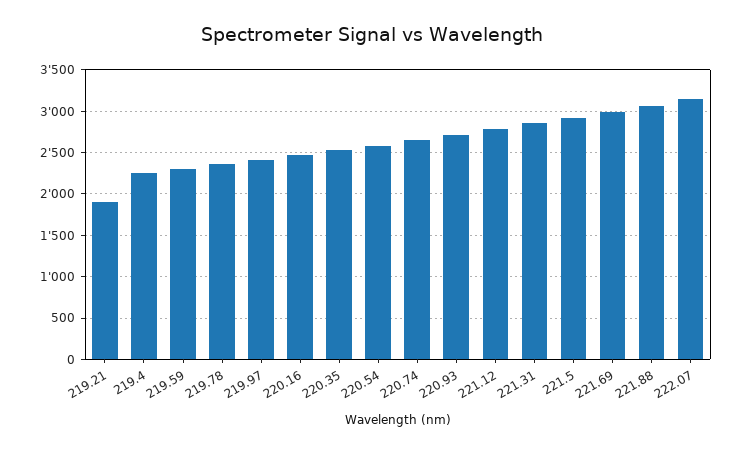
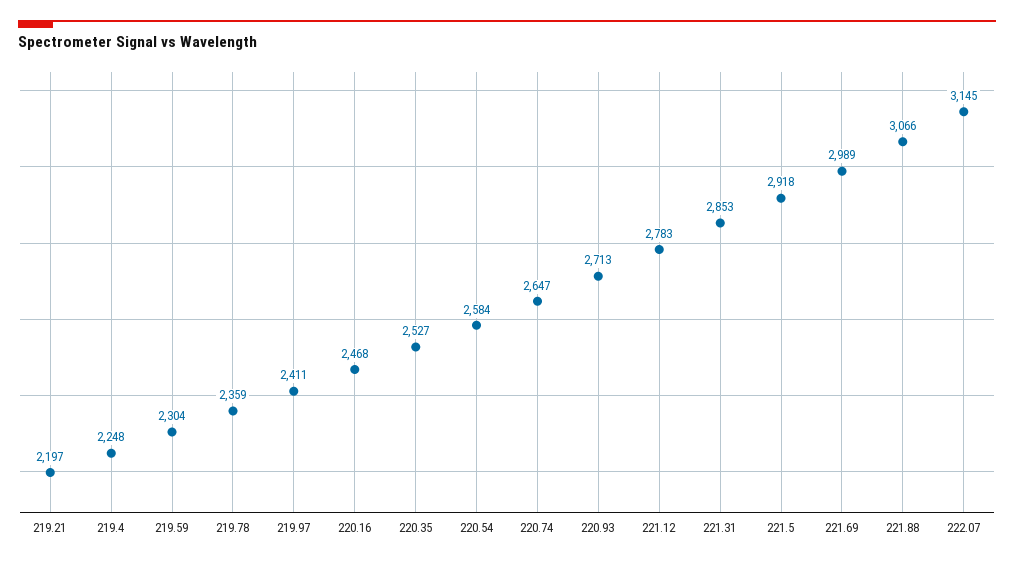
219.21: 1900 -> 2197

